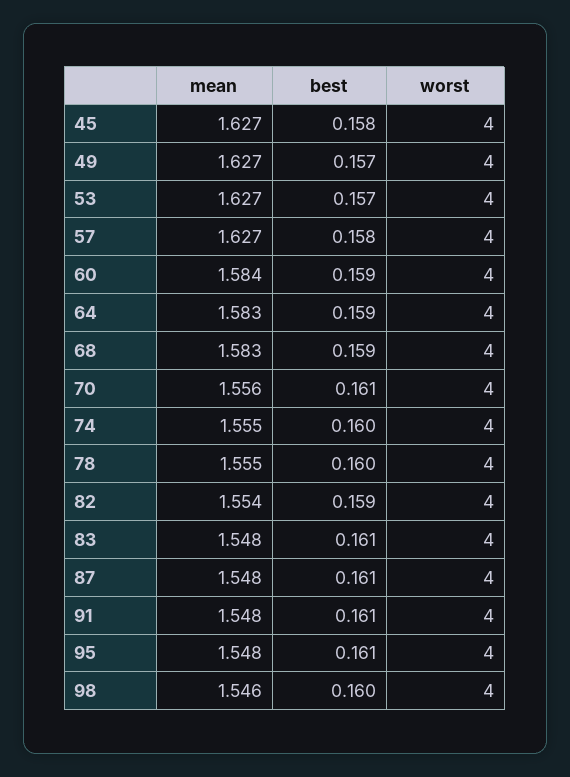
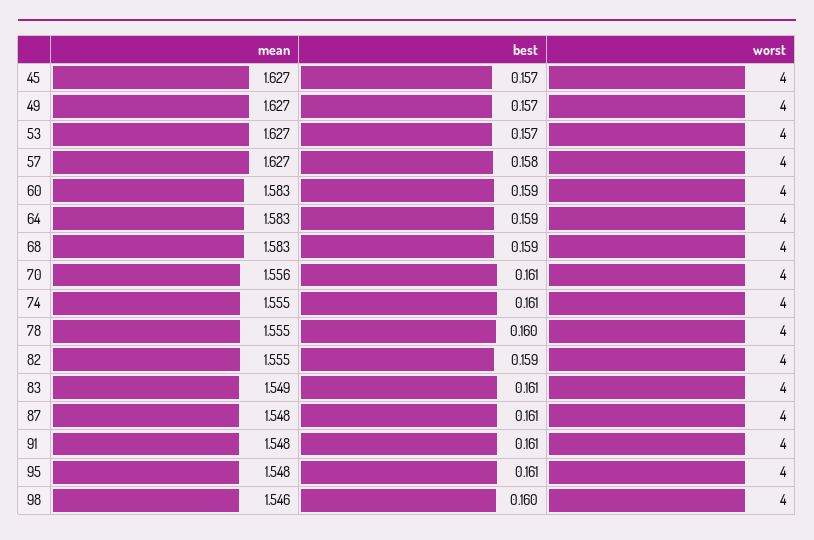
best, 45: 0.158 -> 0.157
mean, 60: 1.584 -> 1.583
best, 74: 0.16 -> 0.161
mean, 82: 1.554 -> 1.555
mean, 83: 1.548 -> 1.549

